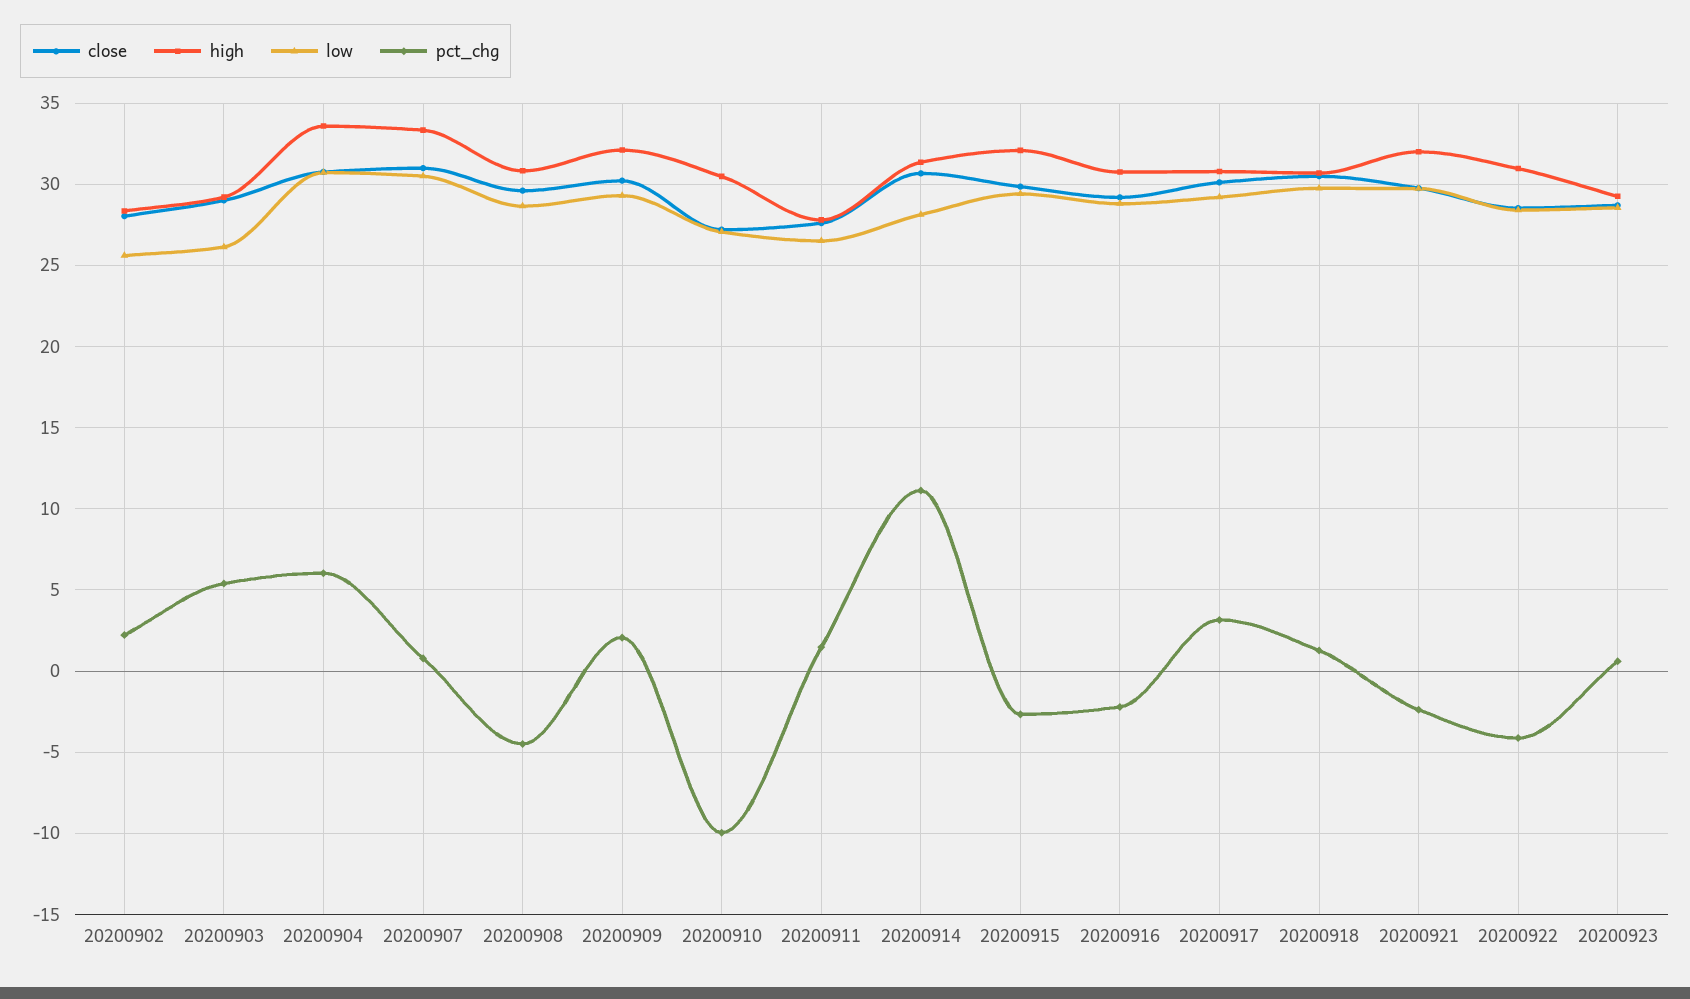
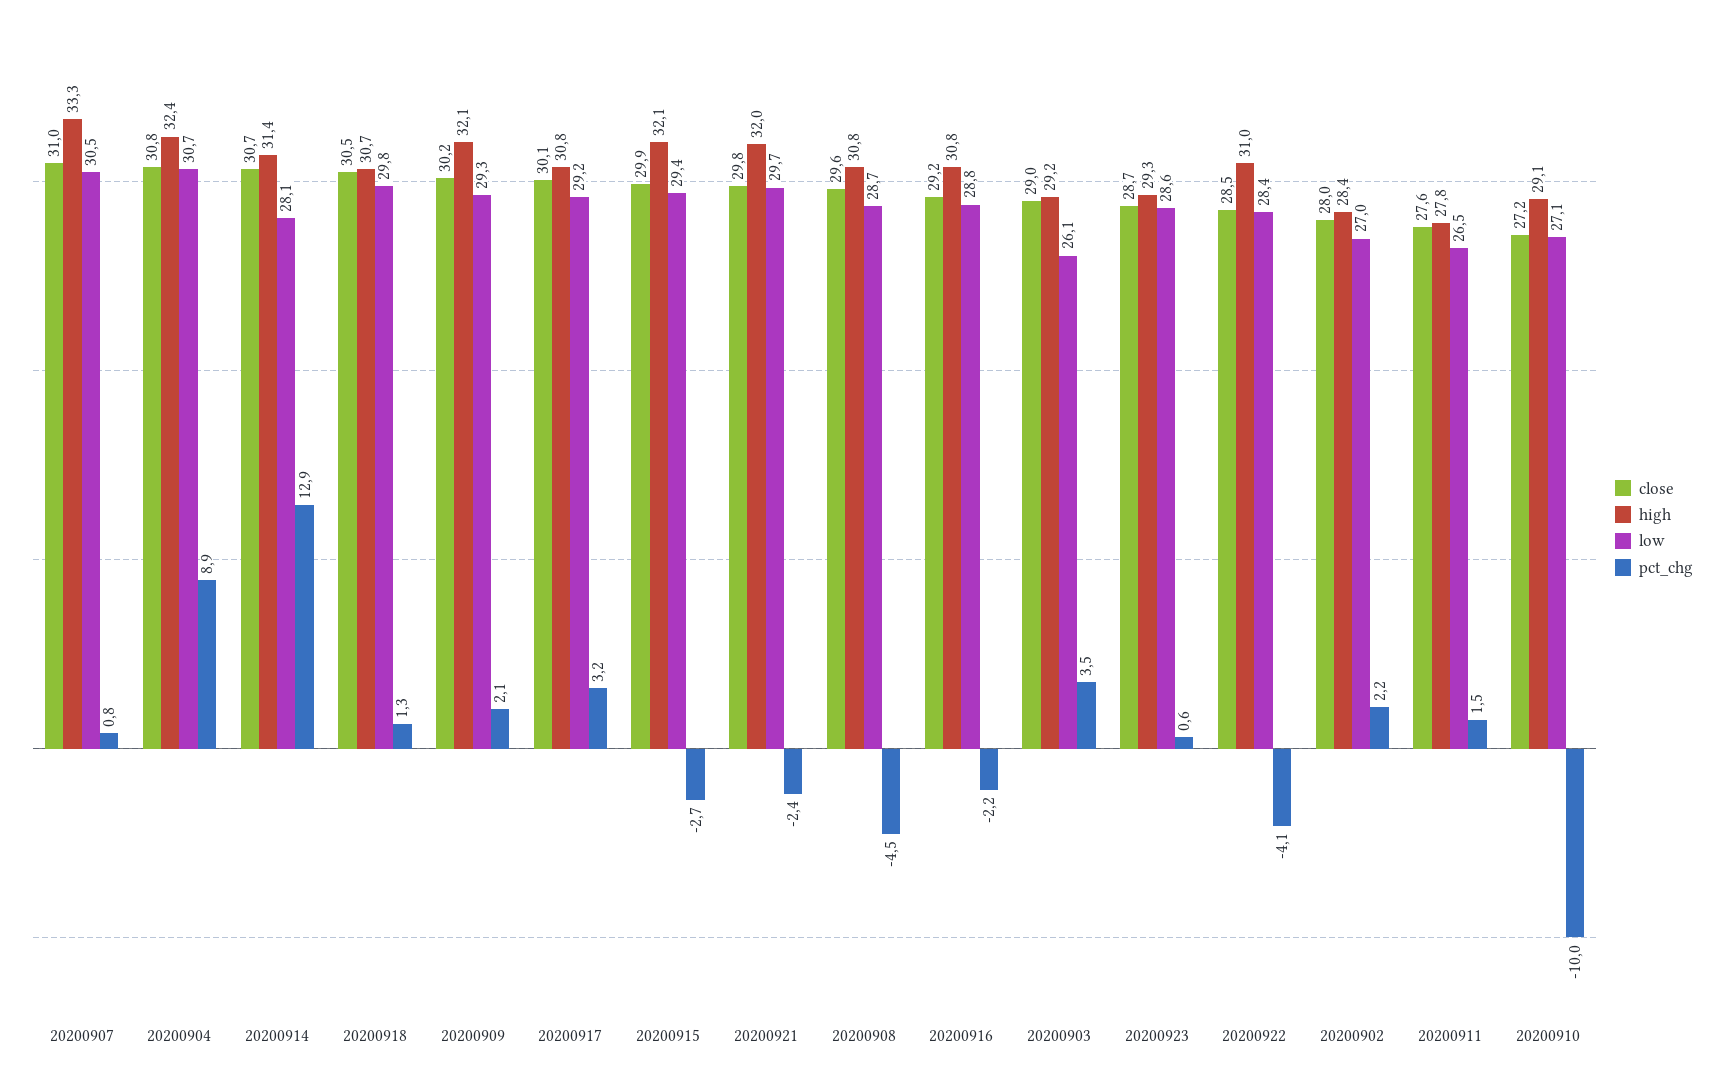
low, 20200902: 25.5 -> 27
pct_chg, 20200903: 5.5 -> 3.5
high, 20200904: 33.5 -> 32.4
pct_chg, 20200904: 6 -> 8.9
high, 20200910: 30.5 -> 29.1
pct_chg, 20200914: 11 -> 12.9

